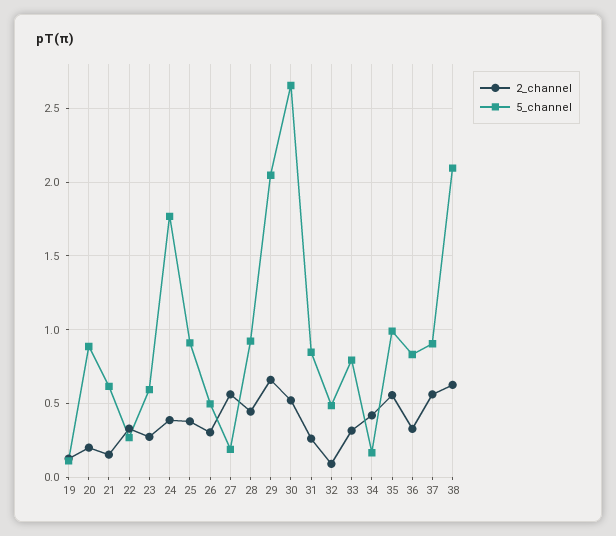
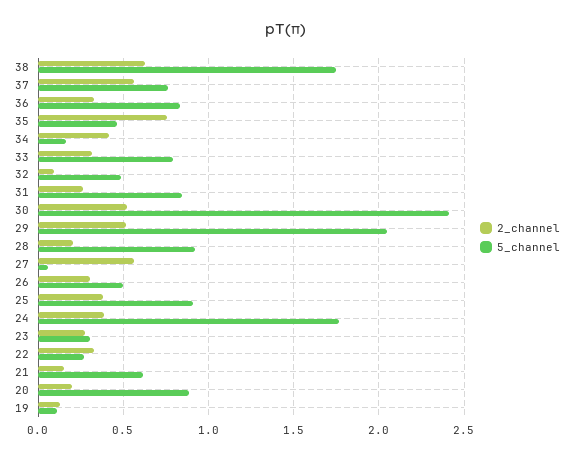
5_channel, 23: 0.6 -> 0.3
5_channel, 27: 0.2 -> 0.05
2_channel, 28: 0.45 -> 0.2
2_channel, 29: 0.65 -> 0.5
5_channel, 30: 2.65 -> 2.4
2_channel, 35: 0.55 -> 0.75
5_channel, 35: 1 -> 0.45
5_channel, 37: 0.9 -> 0.75
5_channel, 38: 2.1 -> 1.75

